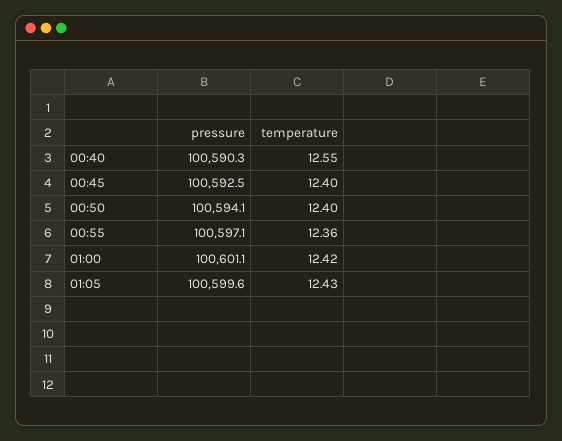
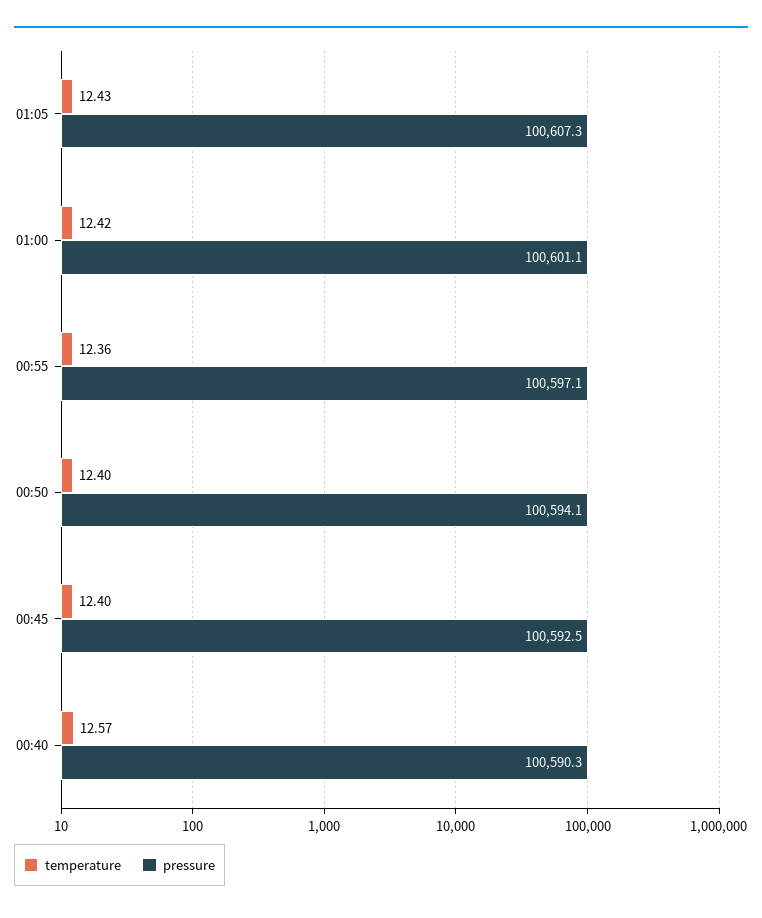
temperature, 00:40: 12.55 -> 12.57
pressure, 01:05: 100599.6 -> 100607.3

